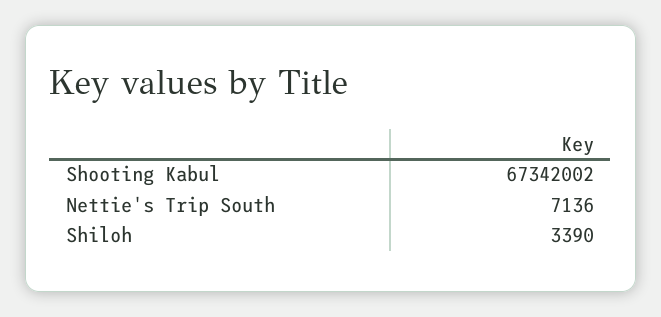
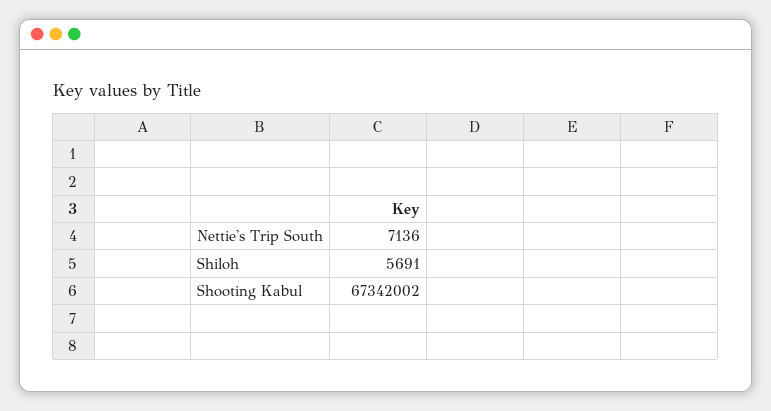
Shiloh: 3390 -> 5691

